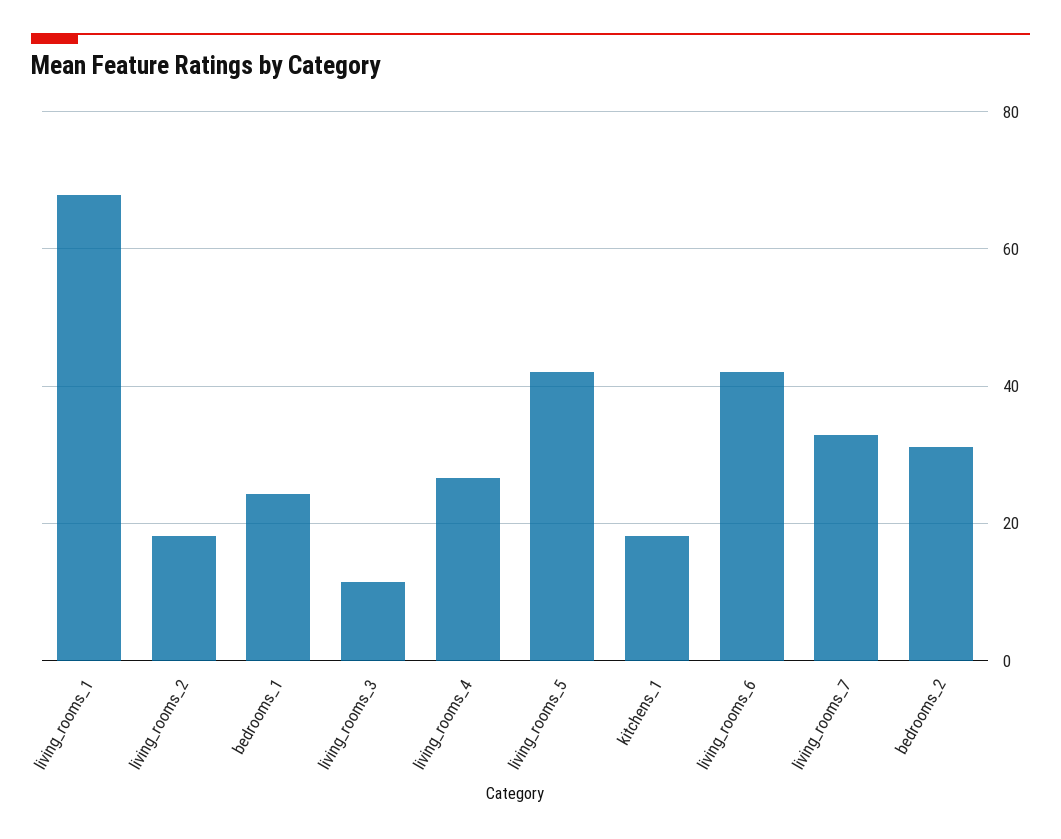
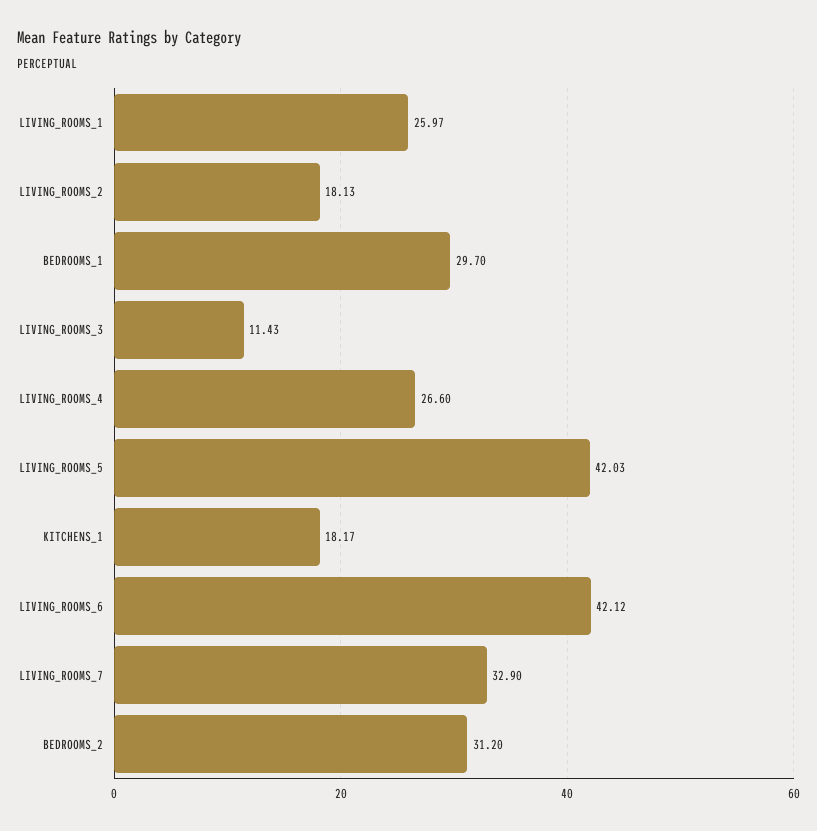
living_rooms_1: 68 -> 25.97
bedrooms_1: 24 -> 29.7

